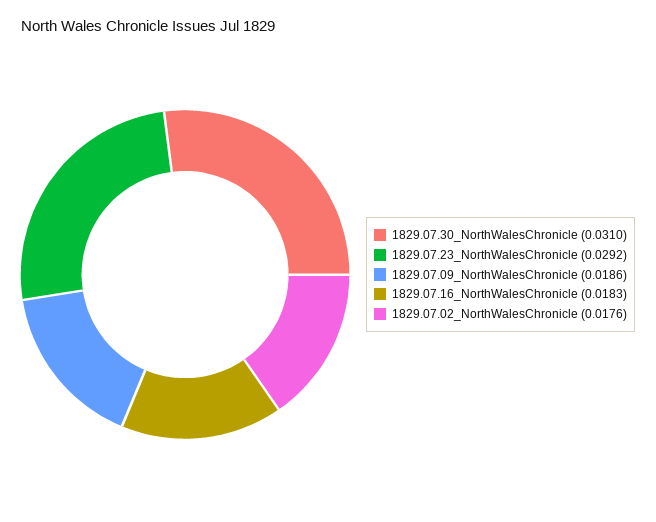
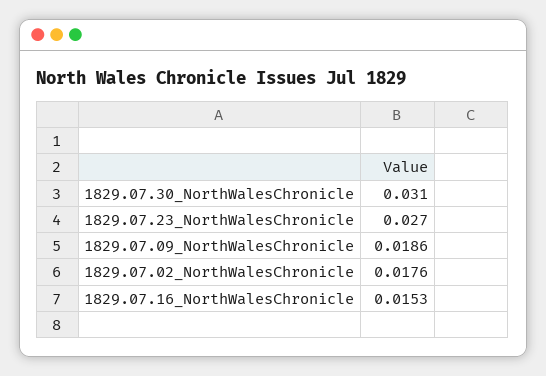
1829.07.23_NorthWalesChronicle: 0.0292 -> 0.027
1829.07.16_NorthWalesChronicle: 0.0183 -> 0.0153

